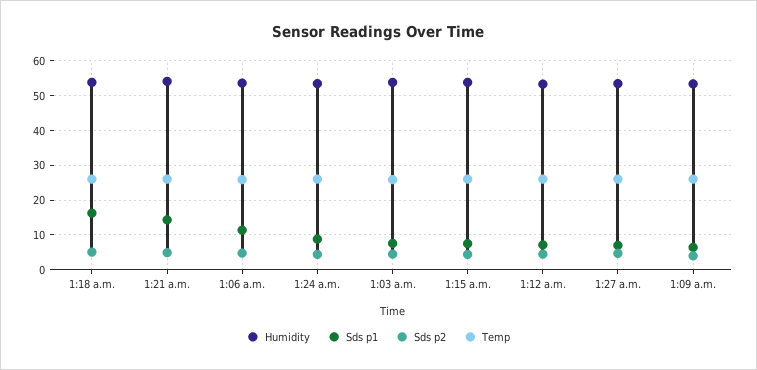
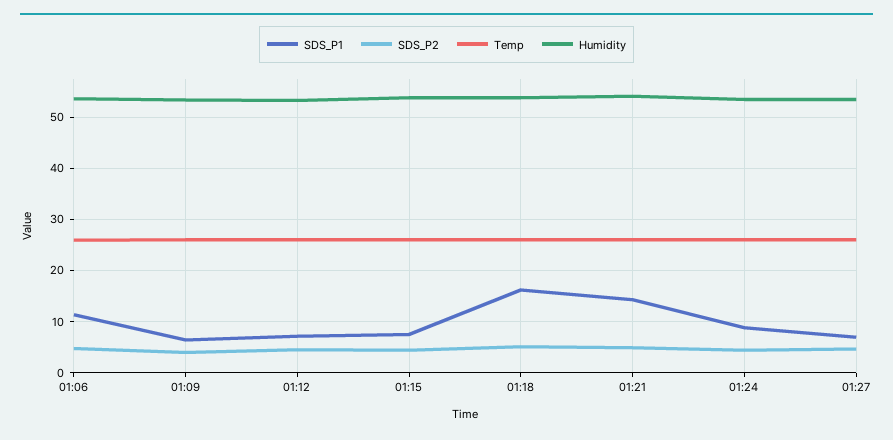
Humidity, 1:03 a.m.: 54 -> none
Sds p1, 1:03 a.m.: 8 -> none
Sds p2, 1:03 a.m.: 4 -> none
Temp, 1:03 a.m.: 26 -> none

